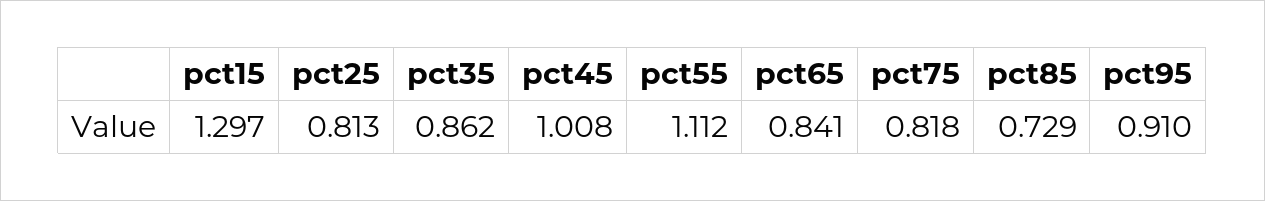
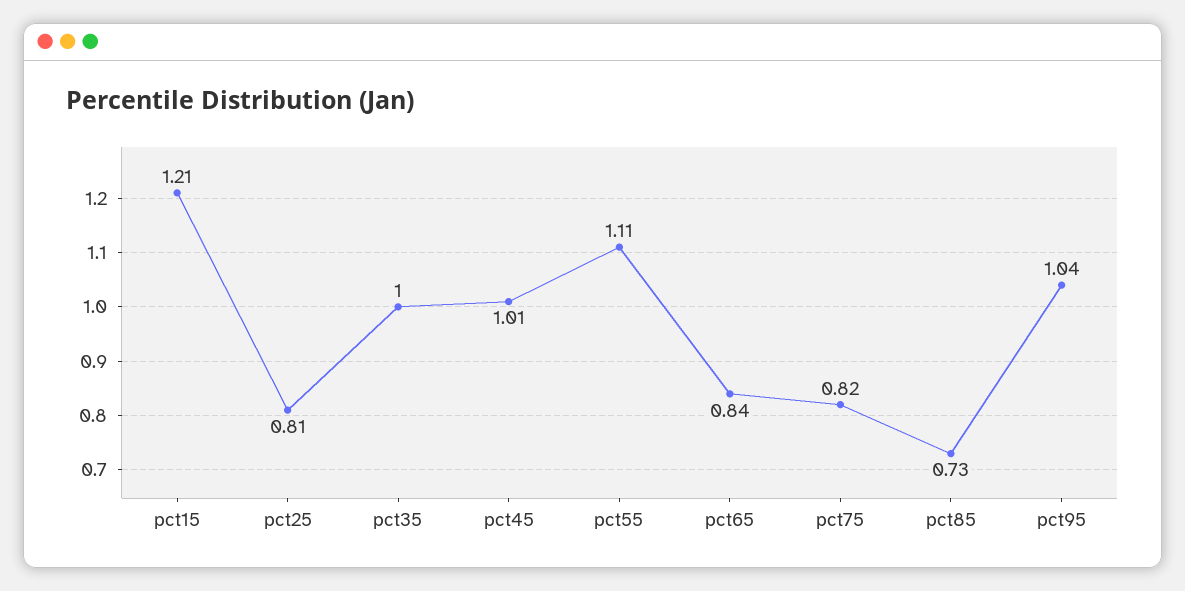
pct15: 1.297 -> 1.21
pct35: 0.862 -> 1
pct95: 0.91 -> 1.04

